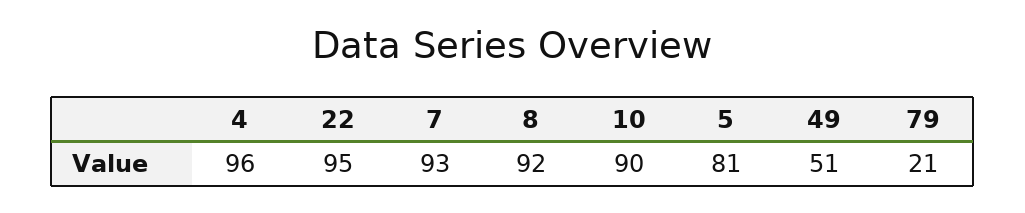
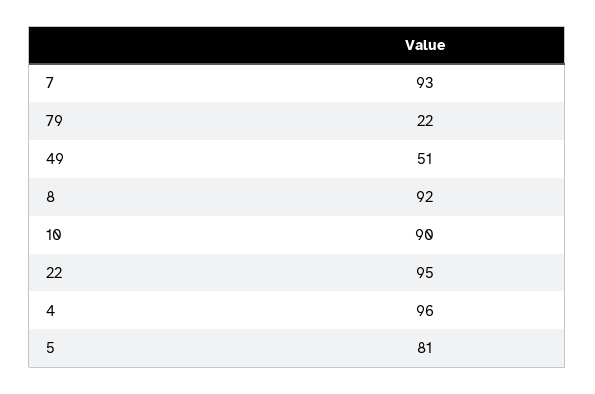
79: 21 -> 22

